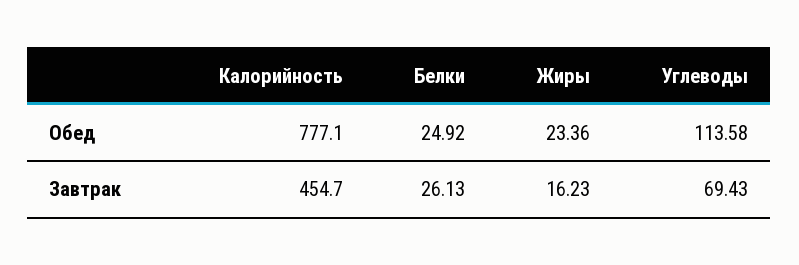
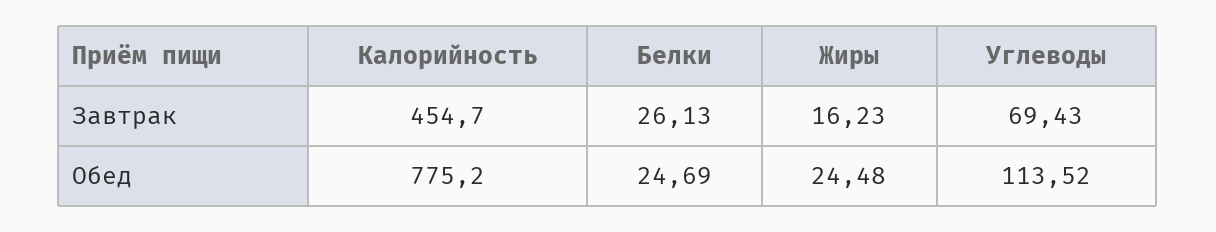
Калорийность, Обед: 777.1 -> 775.2
Белки, Обед: 24.92 -> 24.69
Жиры, Обед: 23.36 -> 24.48
Углеводы, Обед: 113.58 -> 113.52

